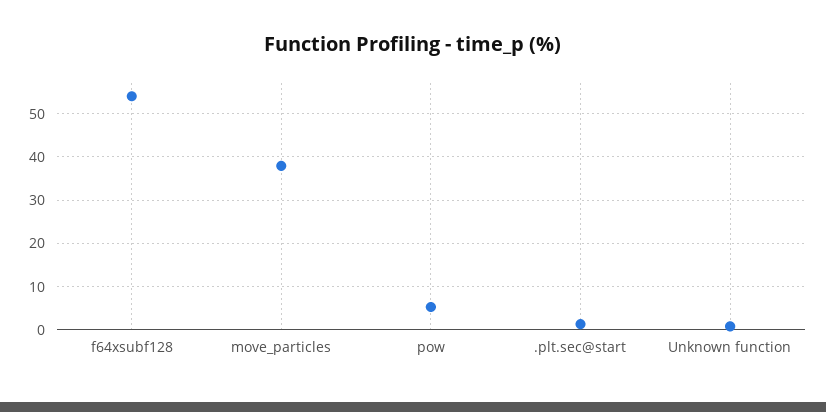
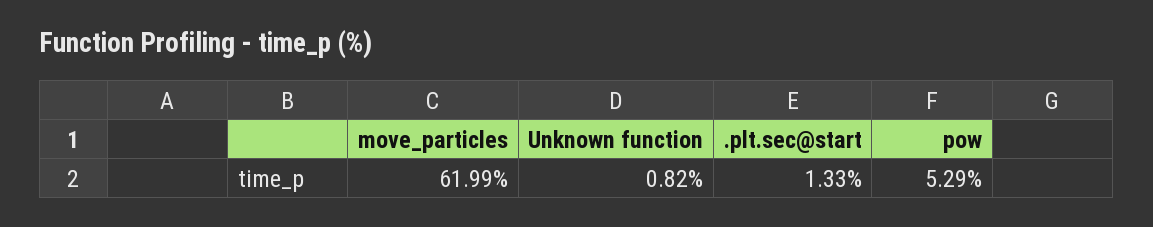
f64xsubf128: 54 -> none
move_particles: 38 -> 61.99

